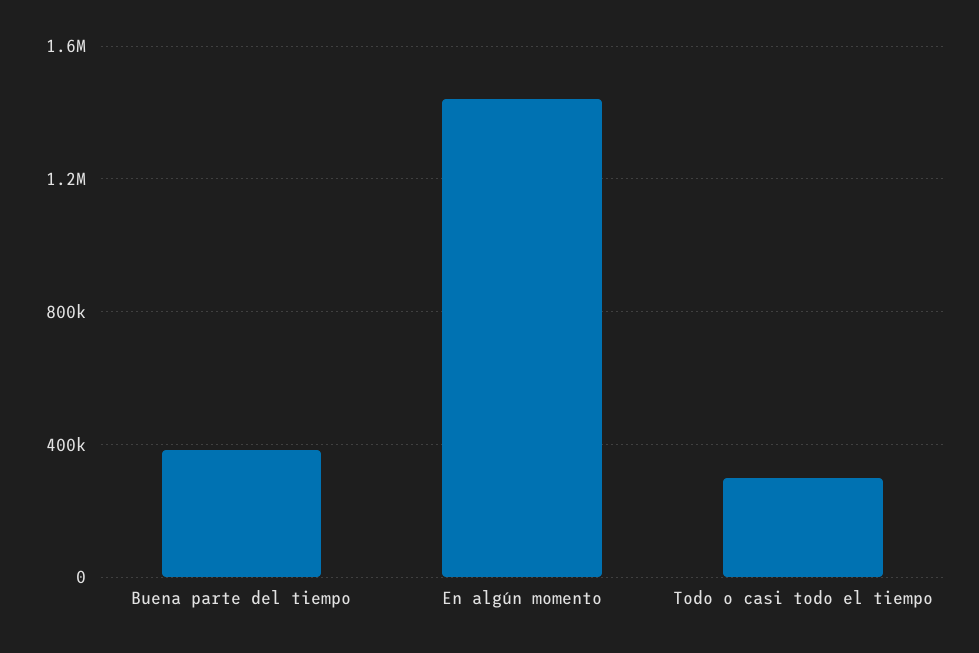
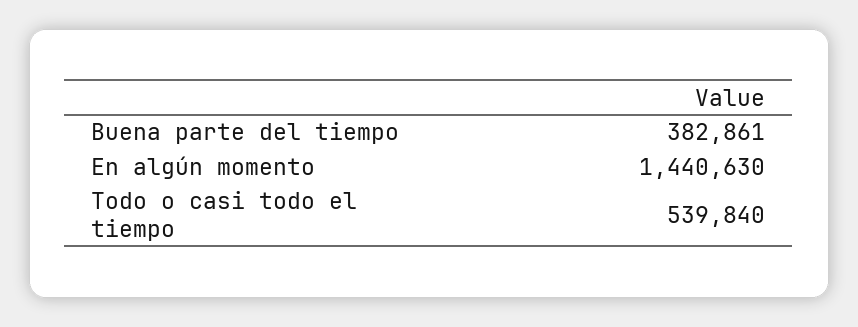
Todo o casi todo el tiempo: 300000 -> 539840

